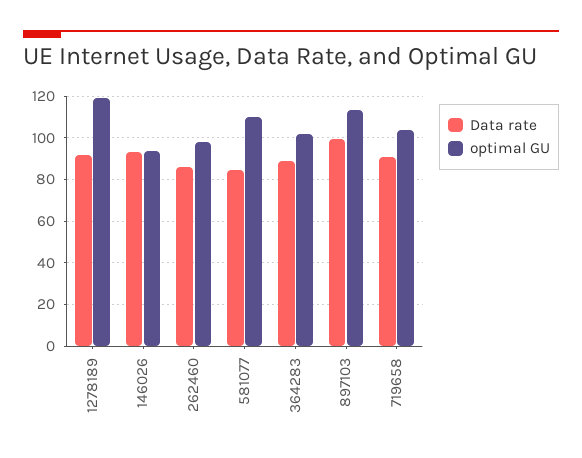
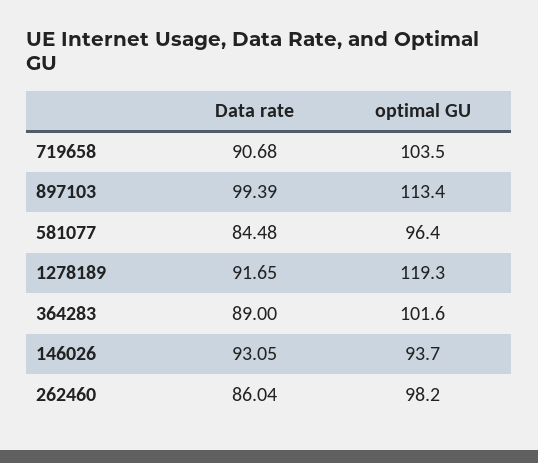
optimal GU, 581077: 110 -> 96.4

